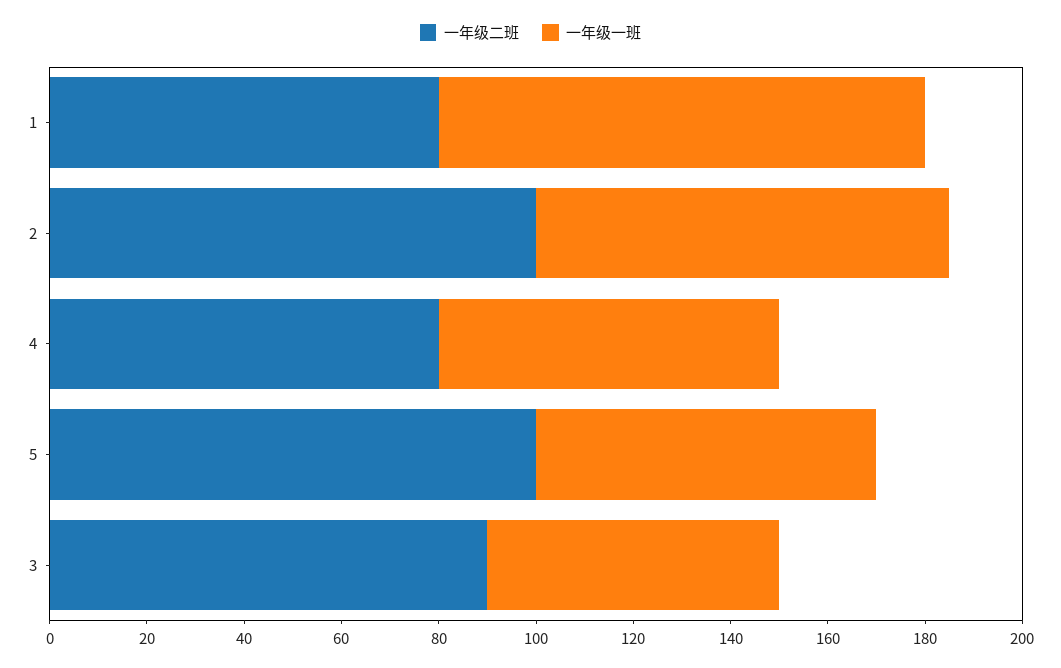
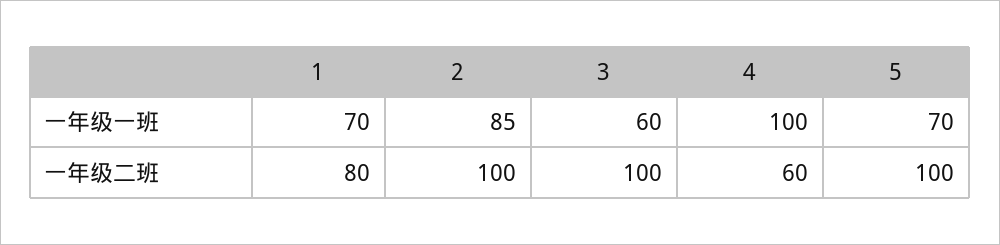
一年级一班, 1: 100 -> 70
一年级二班, 4: 80 -> 60
一年级一班, 4: 70 -> 100
一年级二班, 3: 90 -> 100

